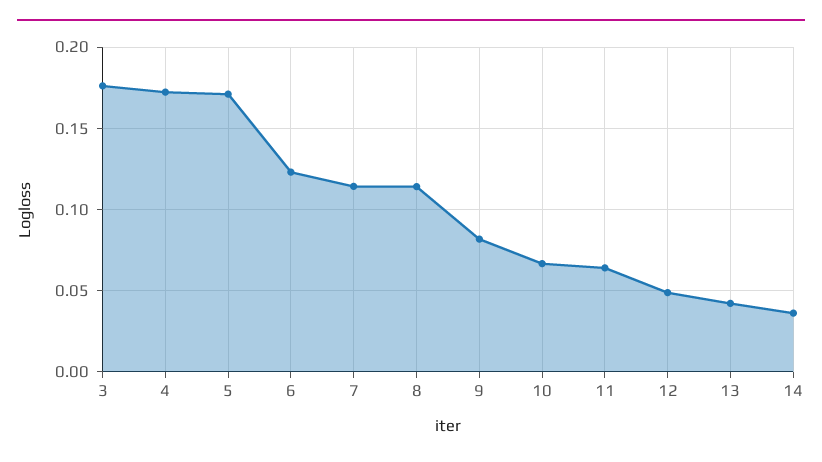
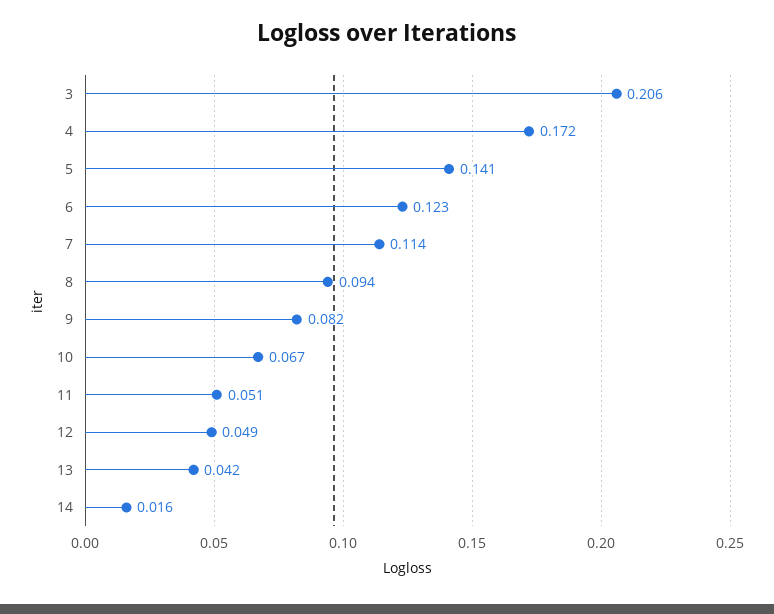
3: 0.175 -> 0.206
5: 0.17 -> 0.141
8: 0.115 -> 0.094
11: 0.065 -> 0.051
14: 0.035 -> 0.016

